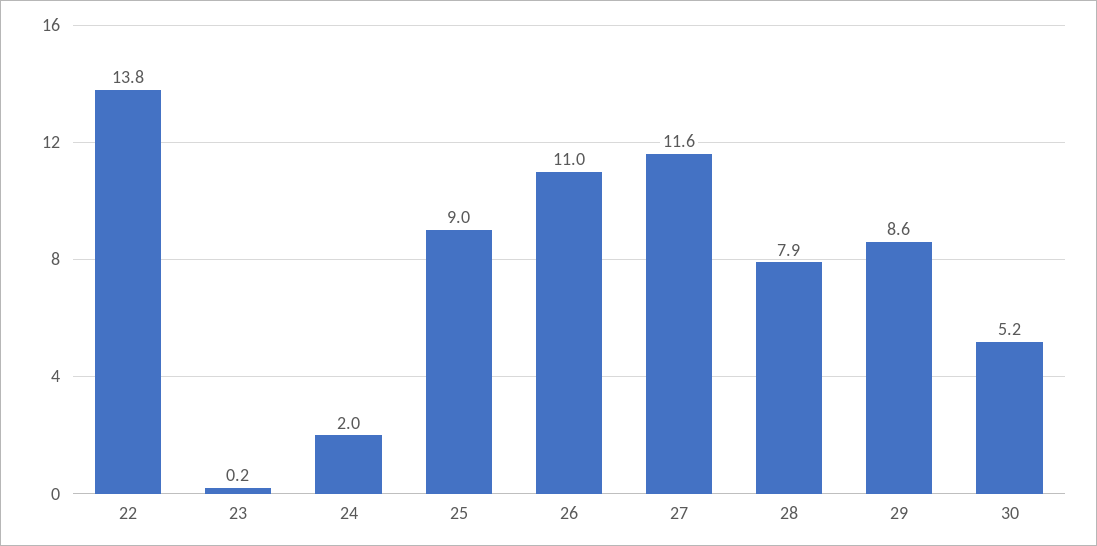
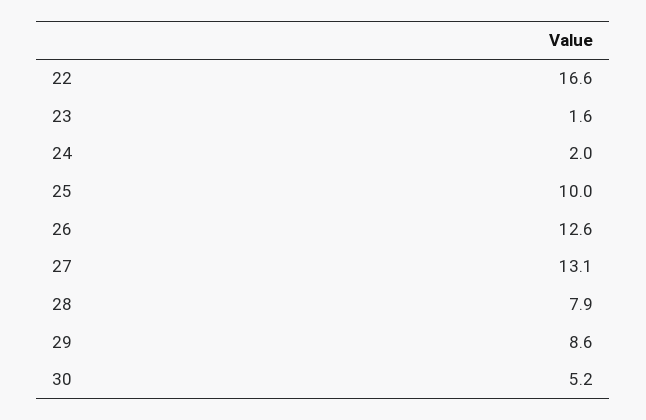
22: 13.8 -> 16.6
23: 0.2 -> 1.6
25: 9 -> 10
26: 11 -> 12.6
27: 11.6 -> 13.1

